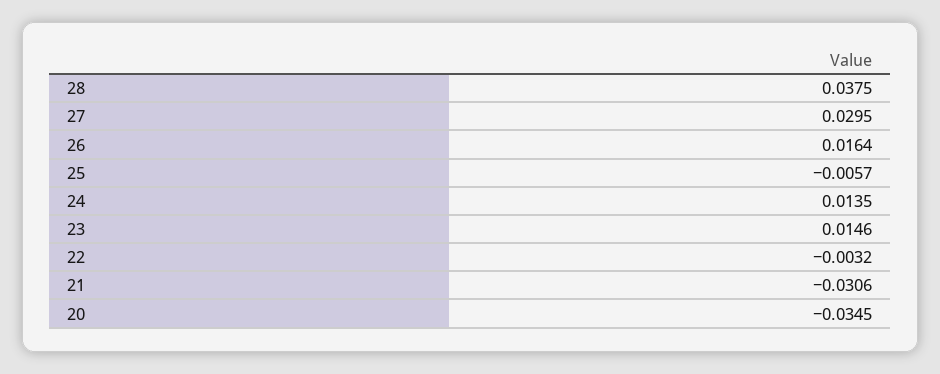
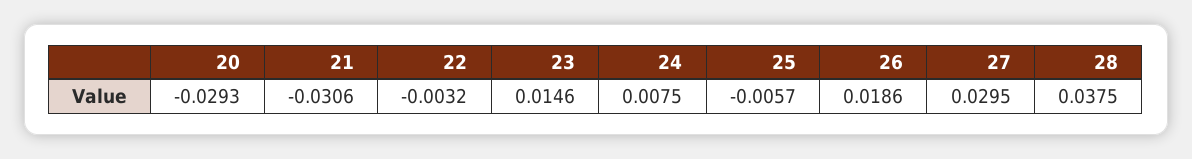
26: 0.0164 -> 0.0186
24: 0.0135 -> 0.0075
20: -0.0345 -> -0.0293

